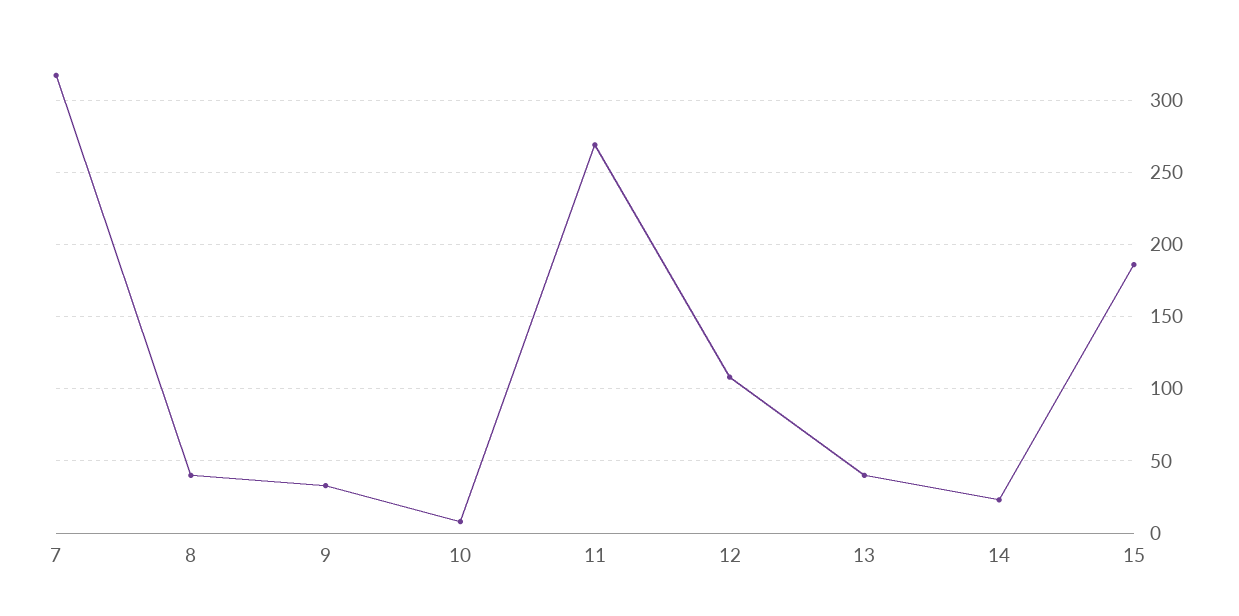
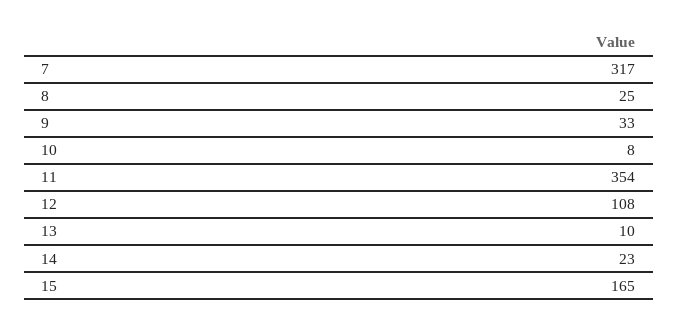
8: 40 -> 25
11: 270 -> 354
13: 40 -> 10
15: 185 -> 165

